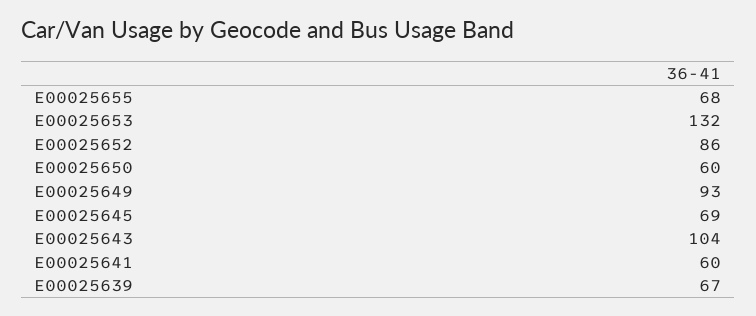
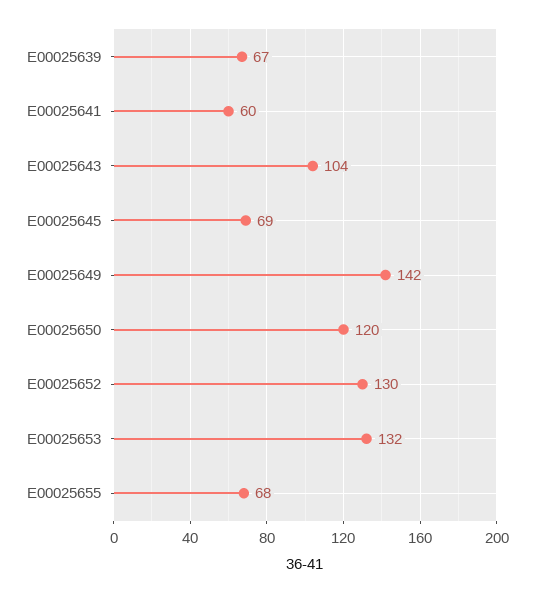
E00025652: 86 -> 130
E00025650: 60 -> 120
E00025649: 93 -> 142

